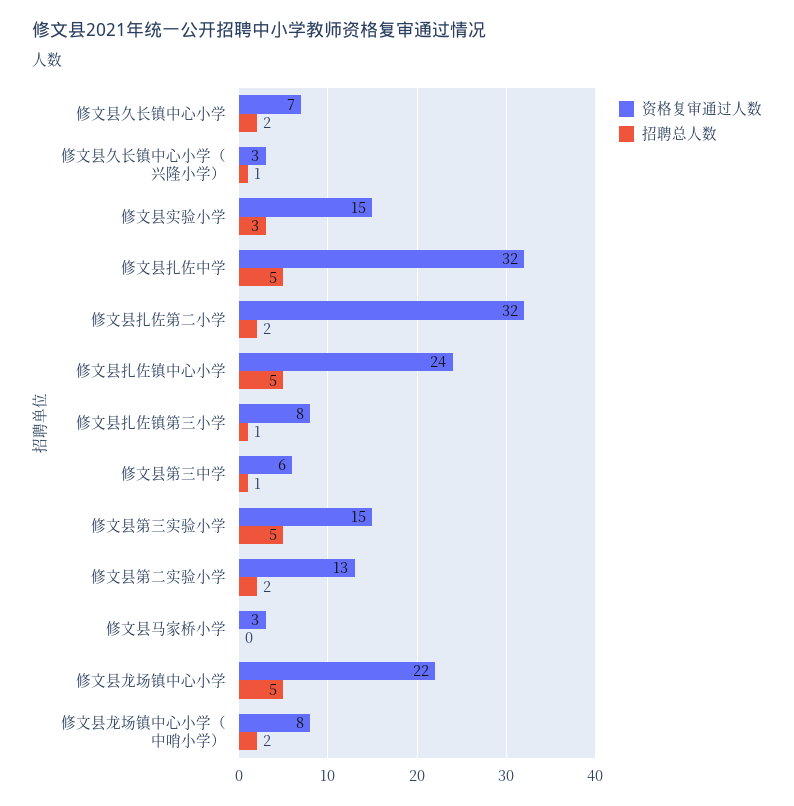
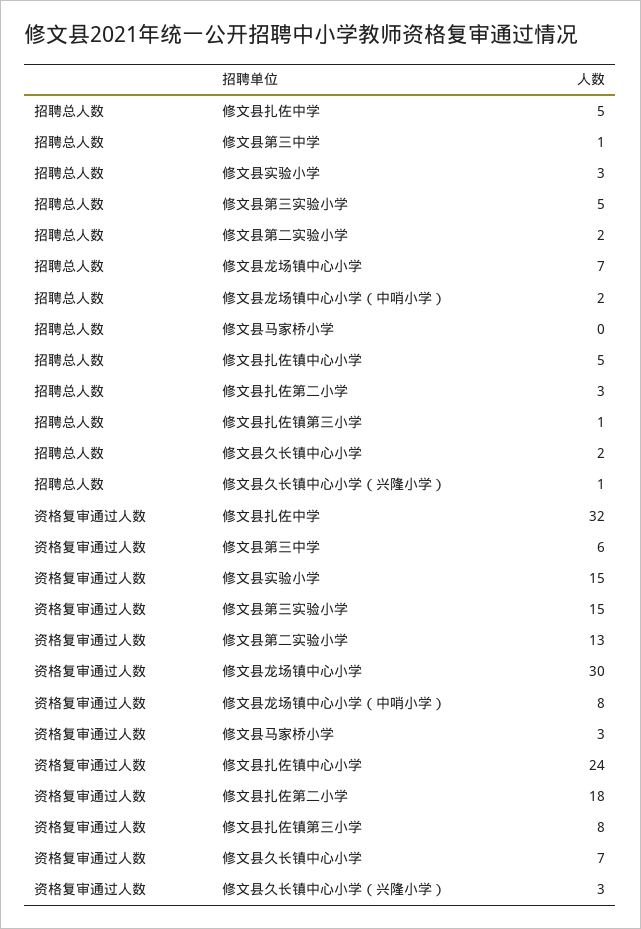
资格复审通过人数, 修文县扎佐第二小学: 32 -> 18
招聘总人数, 修文县扎佐第二小学: 2 -> 3
资格复审通过人数, 修文县龙场镇中心小学: 22 -> 30
招聘总人数, 修文县龙场镇中心小学: 5 -> 7

